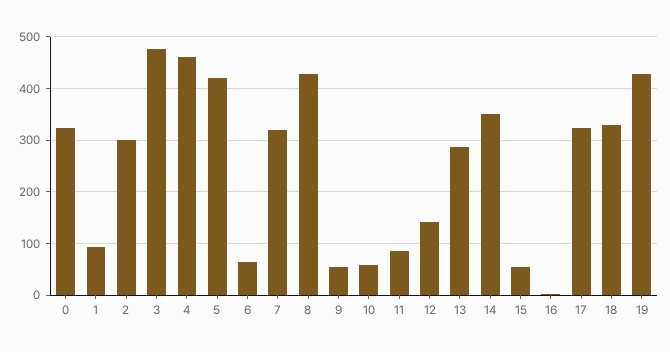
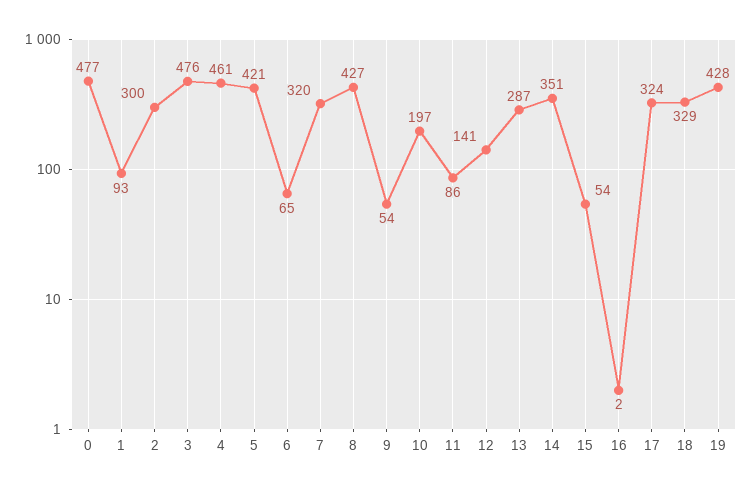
0: 320 -> 477
10: 60 -> 197

